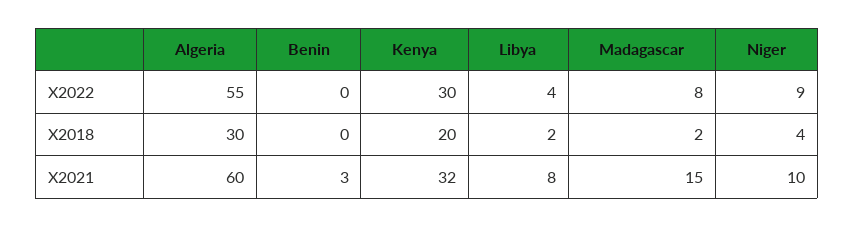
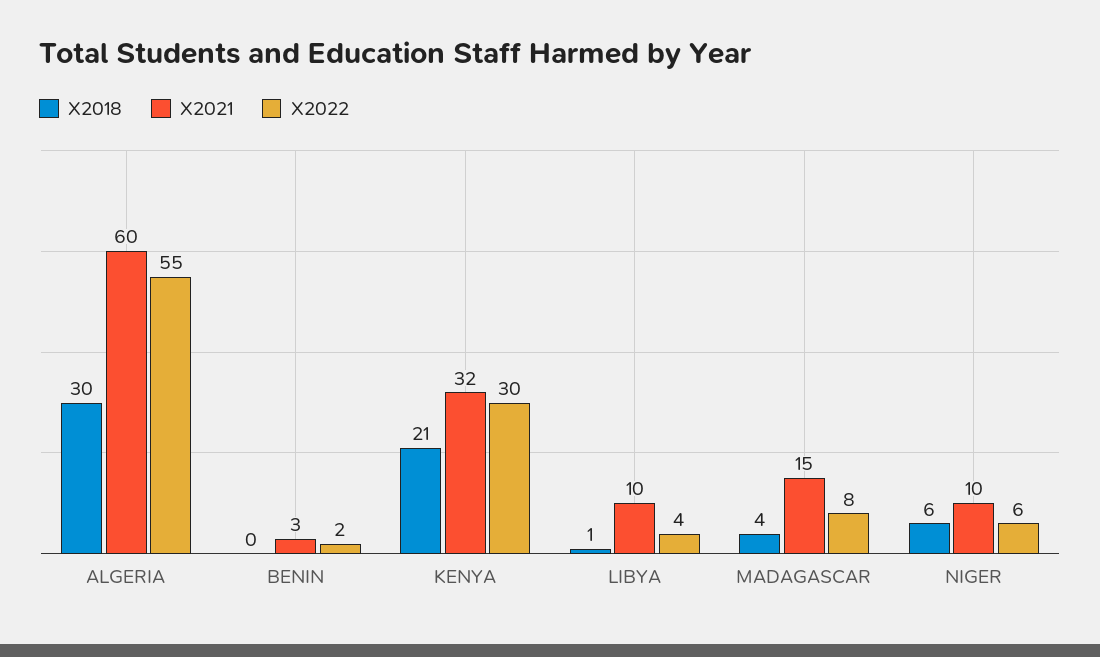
X2022, Benin: 0 -> 2
X2022, Niger: 9 -> 6
X2018, Kenya: 20 -> 21
X2018, Libya: 2 -> 1
X2018, Madagascar: 2 -> 4
X2018, Niger: 4 -> 6
X2021, Libya: 8 -> 10

